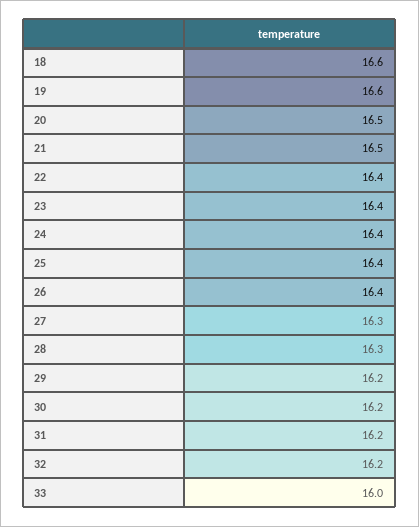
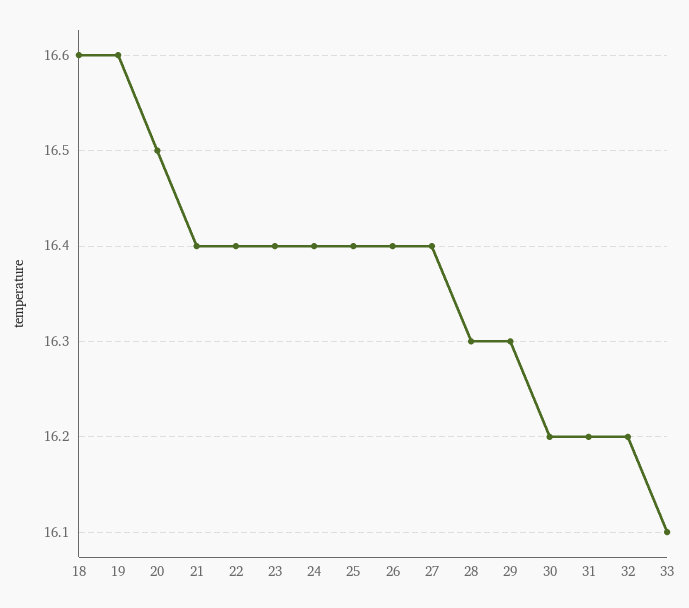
21: 16.5 -> 16.4
27: 16.3 -> 16.4
29: 16.2 -> 16.3
33: 16 -> 16.1

